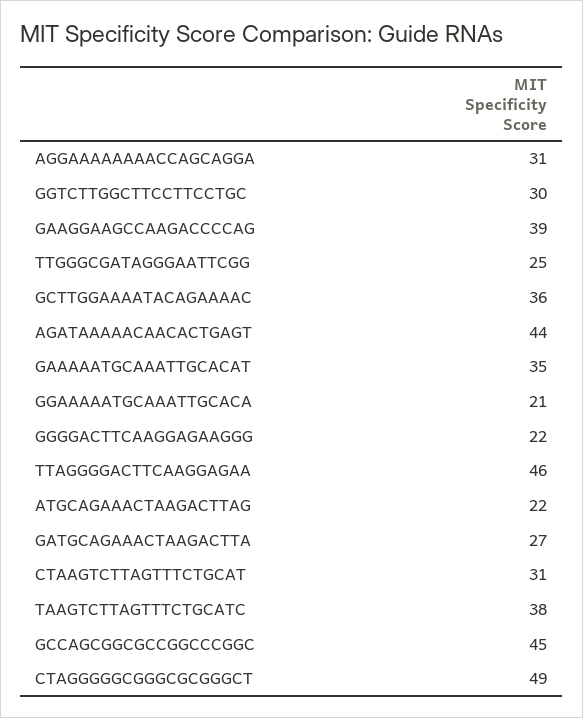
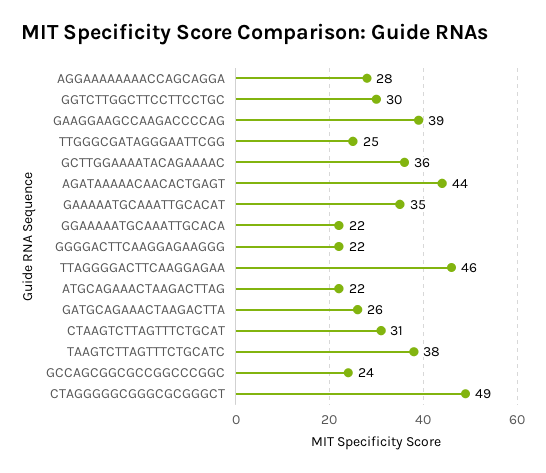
AGGAAAAAAAACCAGCAGGA: 31 -> 28
GGAAAAATGCAAATTGCACA: 21 -> 22
GATGCAGAAACTAAGACTTA: 27 -> 26
GCCAGCGGCGCCGGCCCGGC: 45 -> 24

